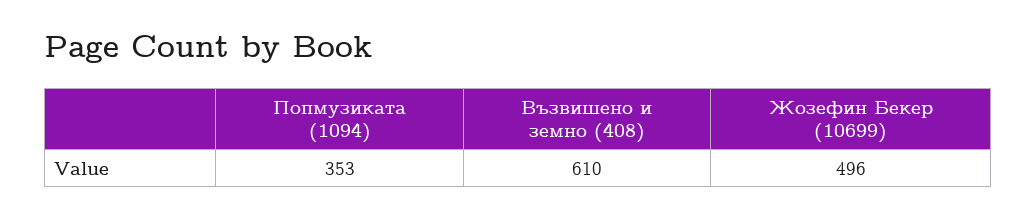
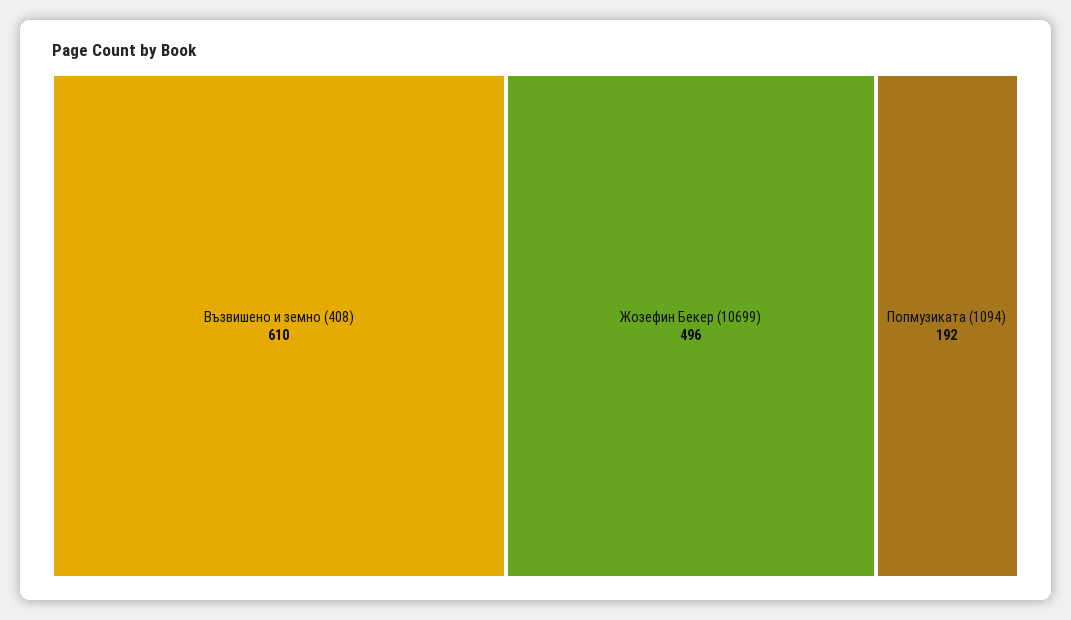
Попмузиката (1094): 353 -> 192

